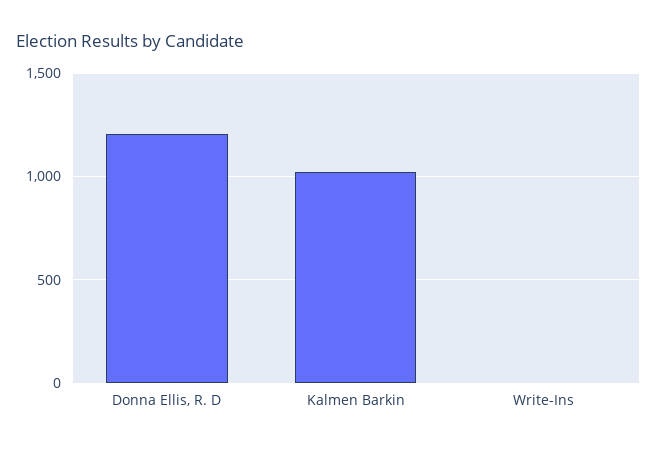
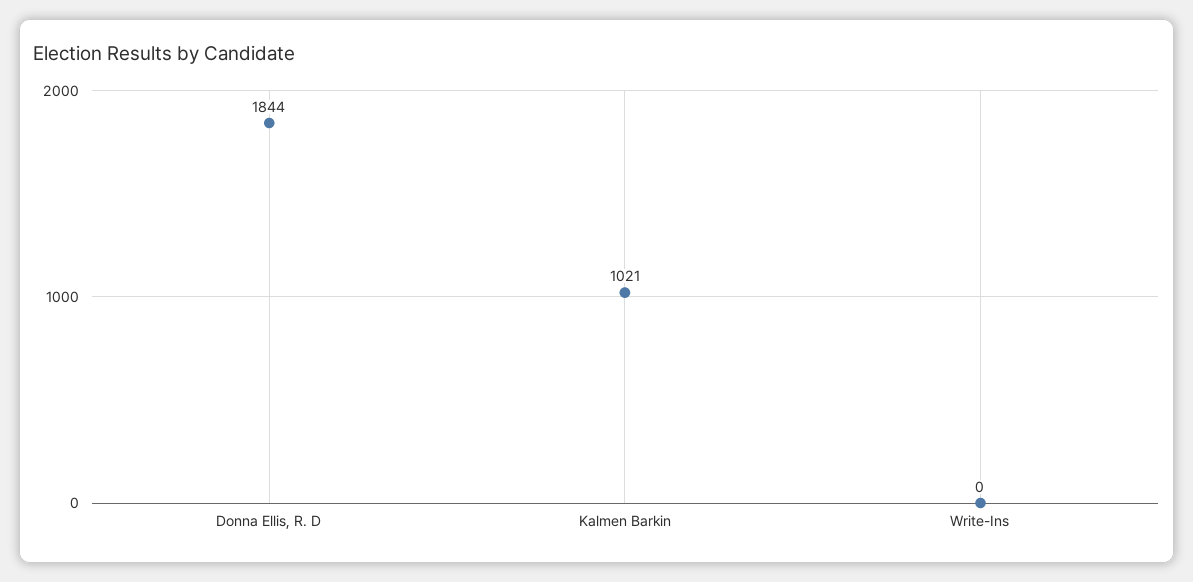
Donna Ellis, R. D: 1200 -> 1844

